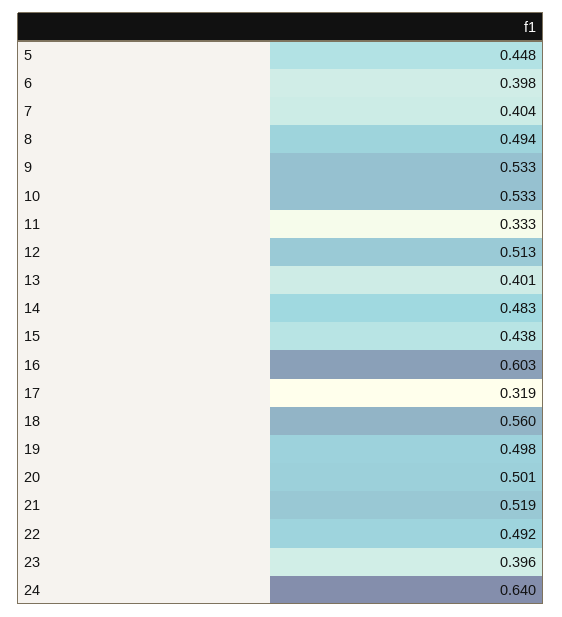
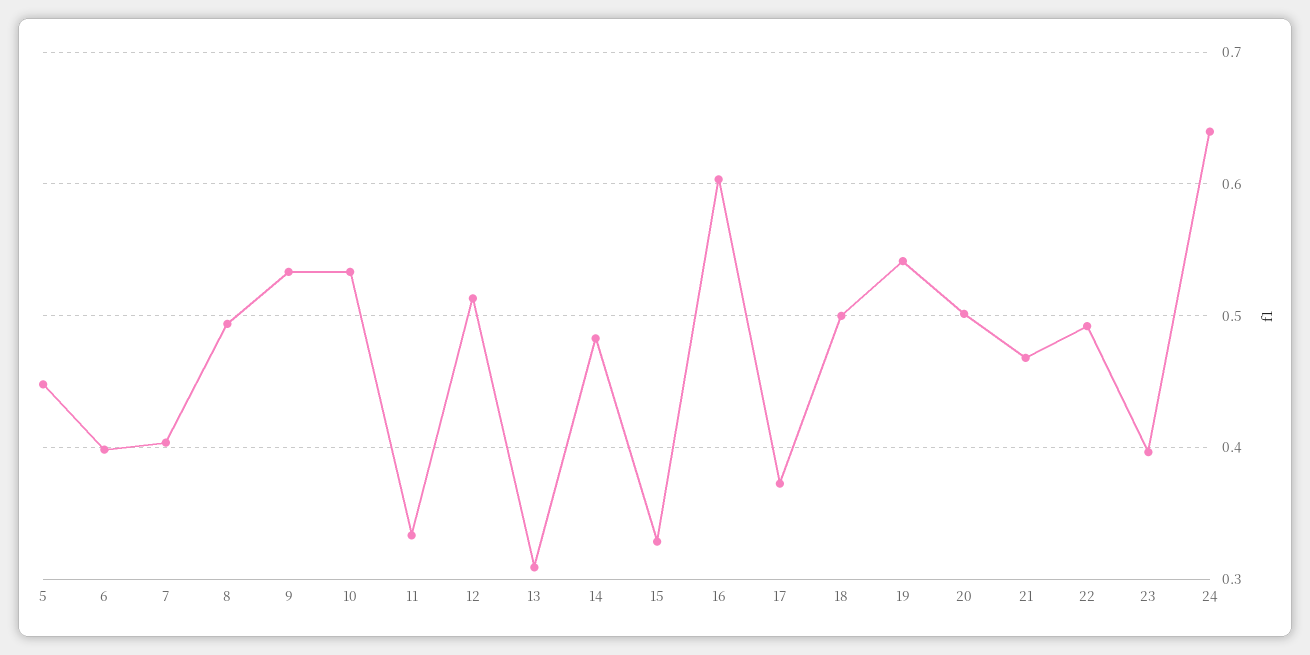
13: 0.401 -> 0.31
15: 0.438 -> 0.33
17: 0.319 -> 0.37
18: 0.56 -> 0.5
19: 0.498 -> 0.54
21: 0.519 -> 0.47

